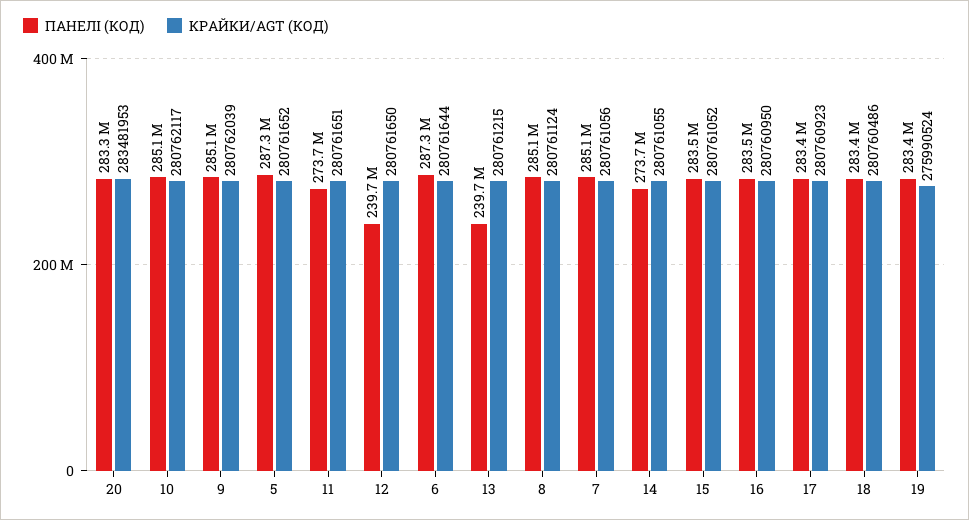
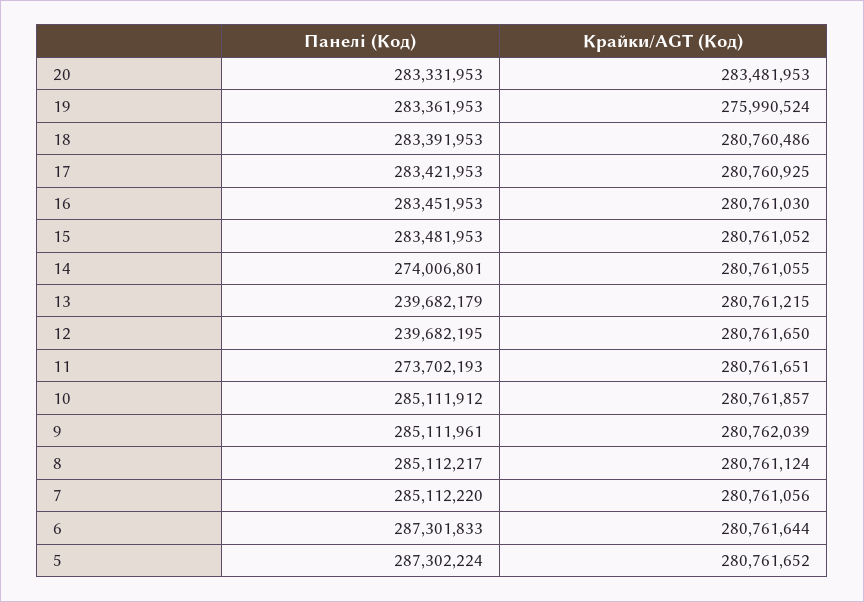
КРАЙКИ/AGT (КОД), 10: 280762117 -> 280761857
ПАНЕЛІ (КОД), 14: 273700000 -> 274006801
КРАЙКИ/AGT (КОД), 16: 280760950 -> 280761030
КРАЙКИ/AGT (КОД), 17: 280760923 -> 280760925

